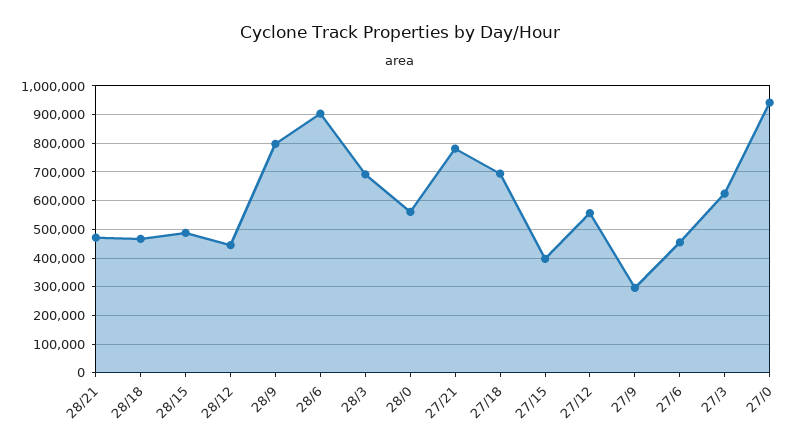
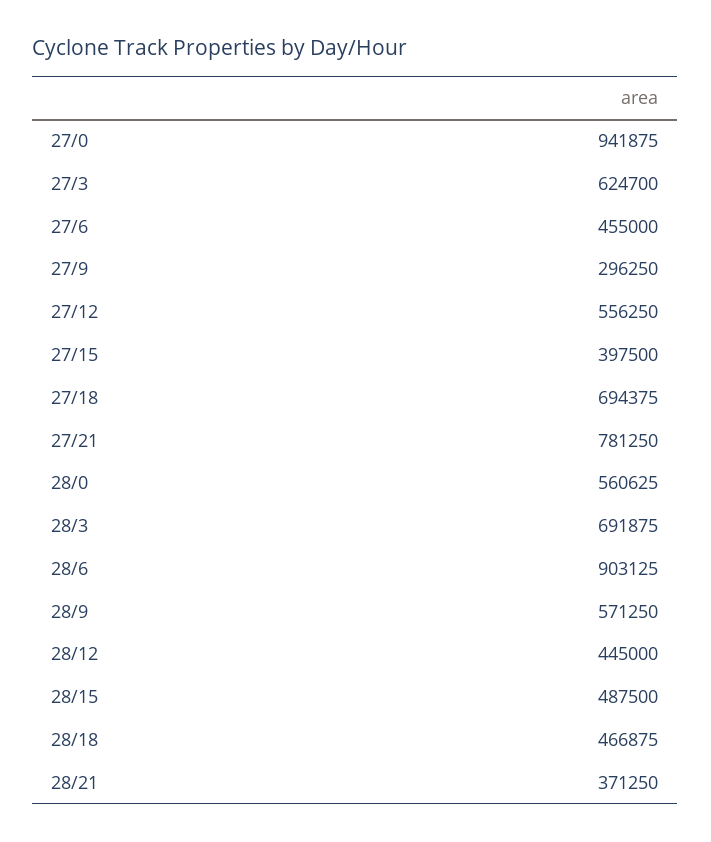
28/21: 475000 -> 371250
28/9: 800000 -> 571250

